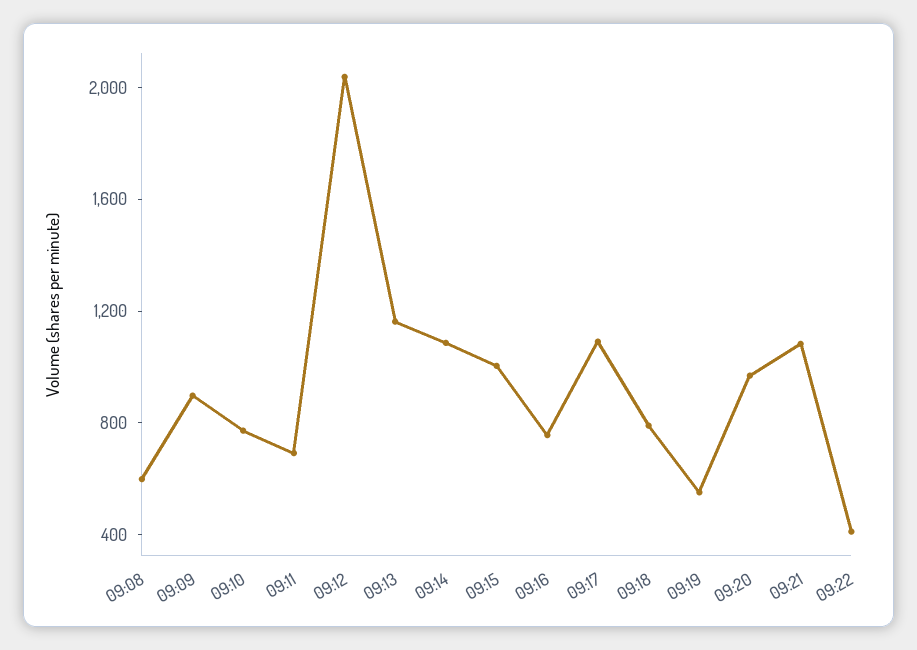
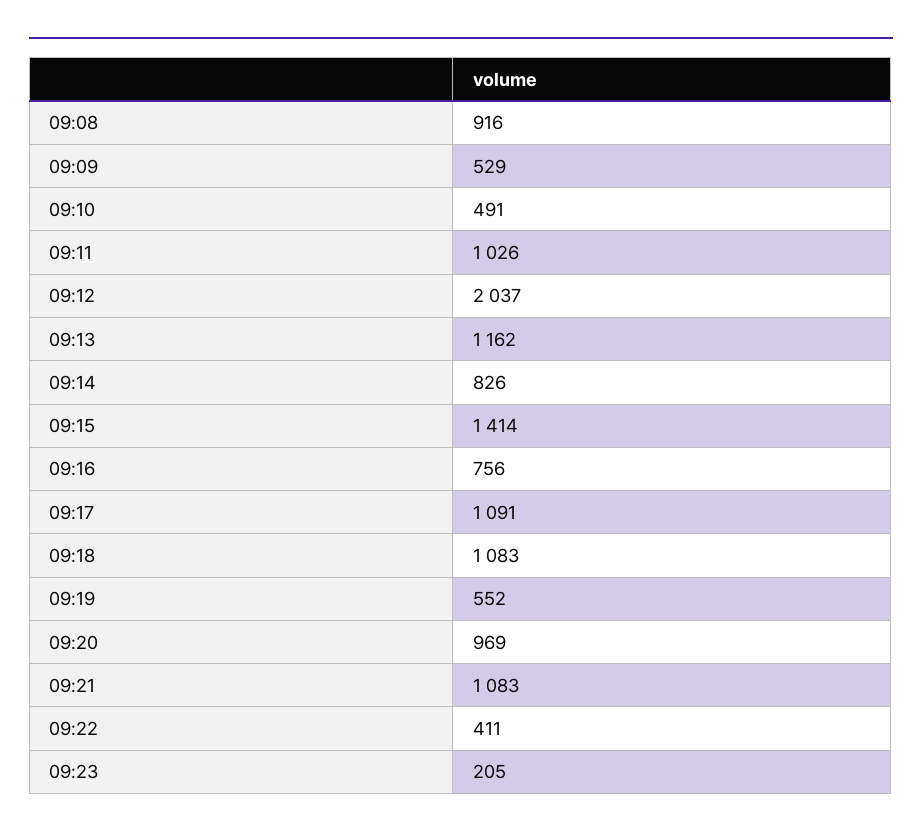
09:08: 600 -> 916
09:09: 900 -> 529
09:10: 800 -> 491
09:11: 700 -> 1026
09:14: 1100 -> 826
09:15: 1000 -> 1414
09:18: 800 -> 1083
09:23: none -> 205

